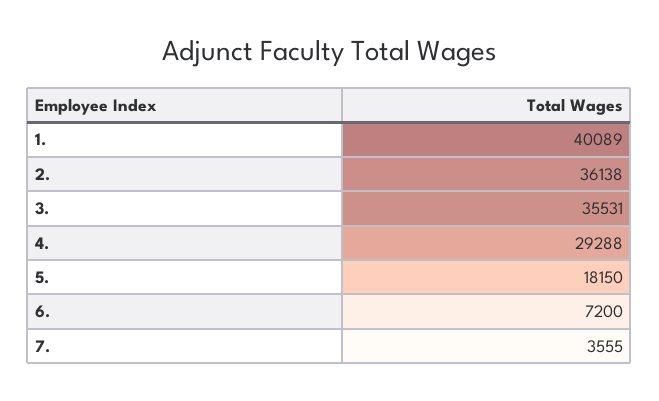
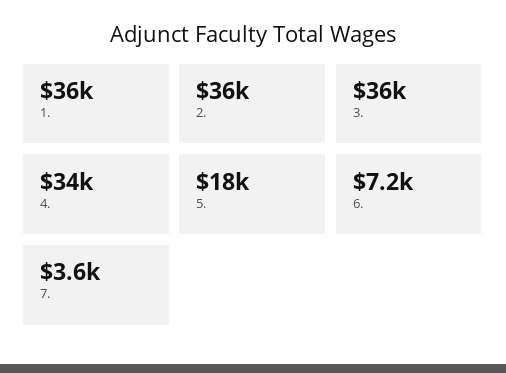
1.: 40089 -> 36000
4.: 29288 -> 34000

